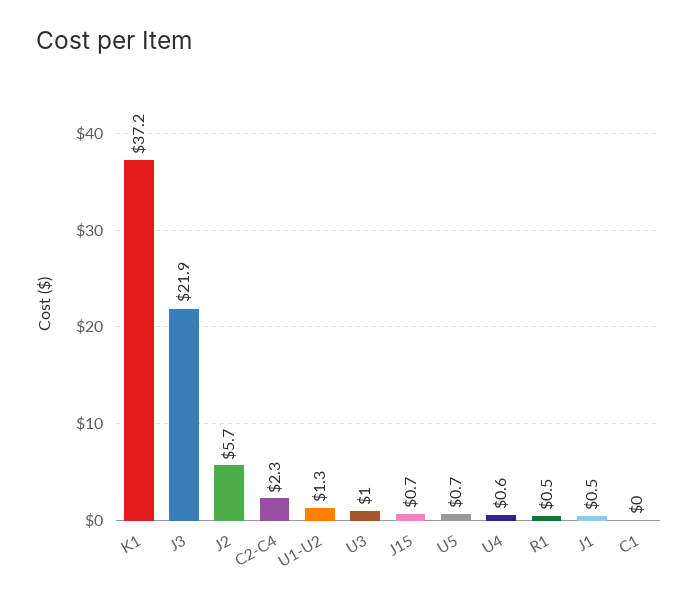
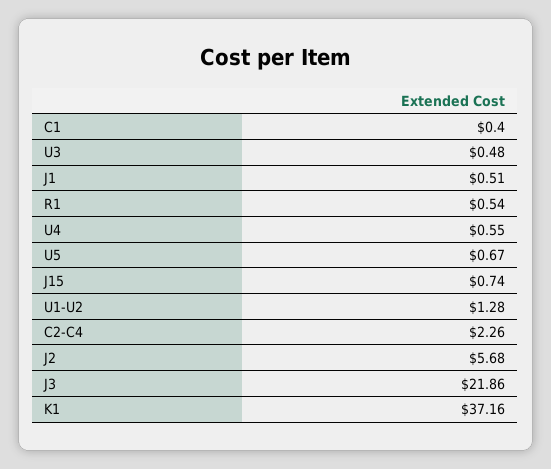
U3: 1 -> 0.48
C1: 0 -> 0.4

